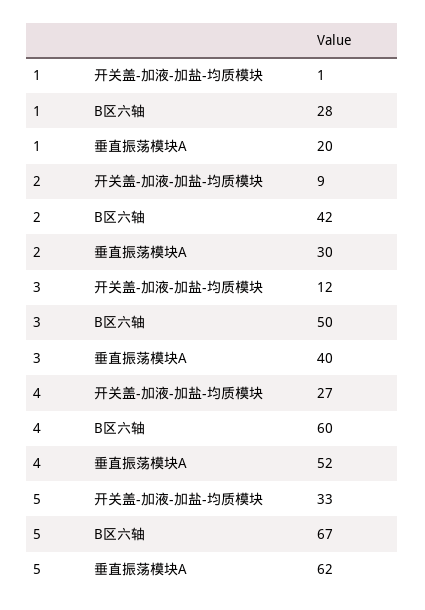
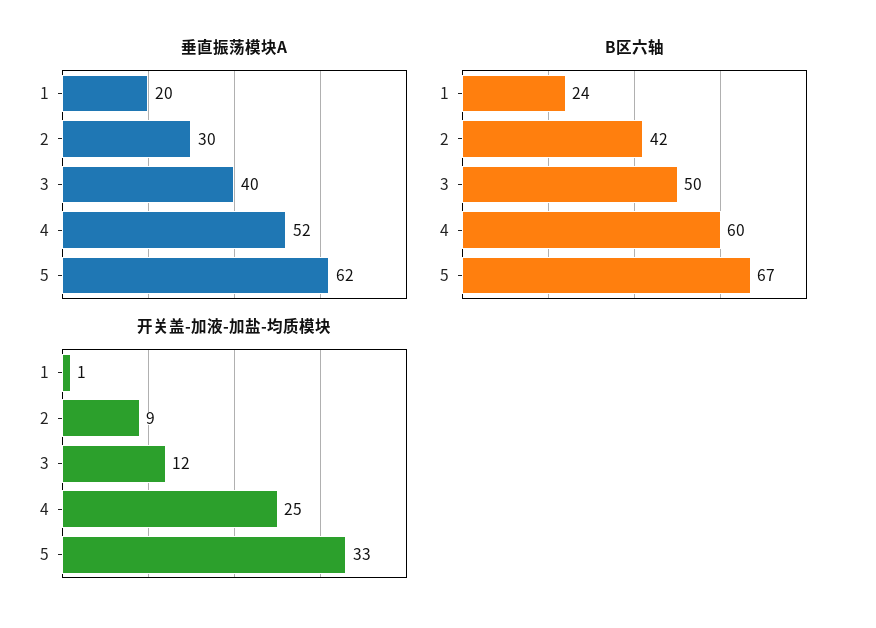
B区六轴, 1: 28 -> 24
开关盖-加液-加盐-均质模块, 4: 27 -> 25

